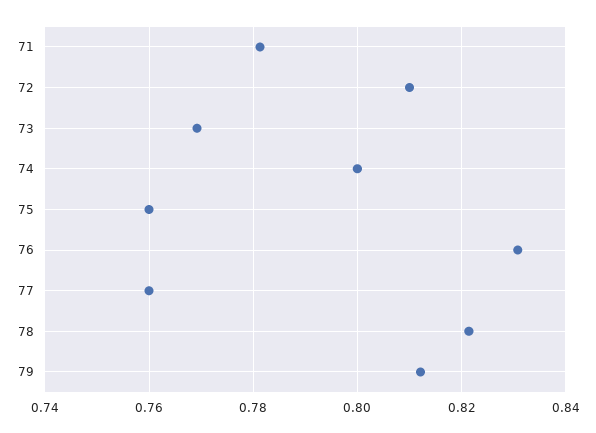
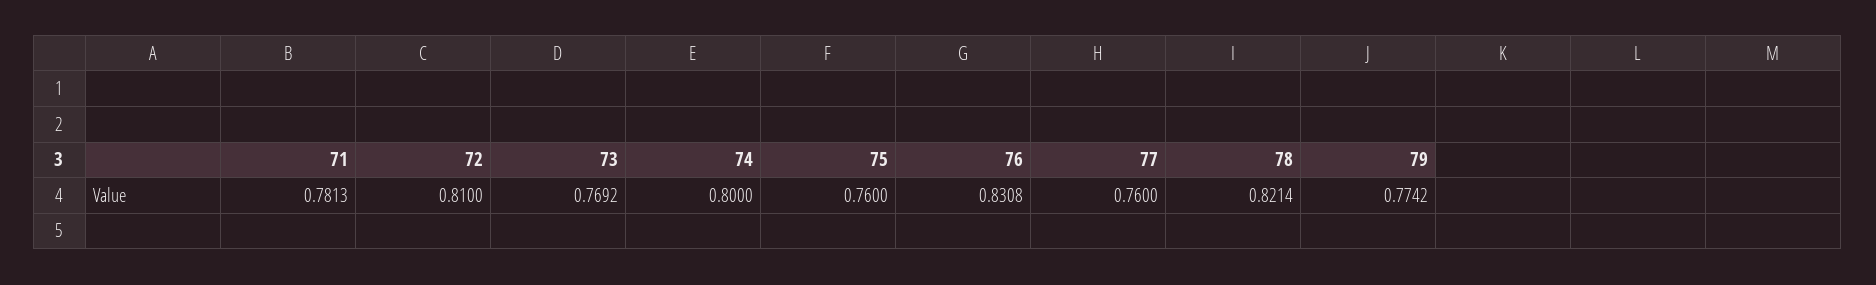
79: 0.812 -> 0.7742

